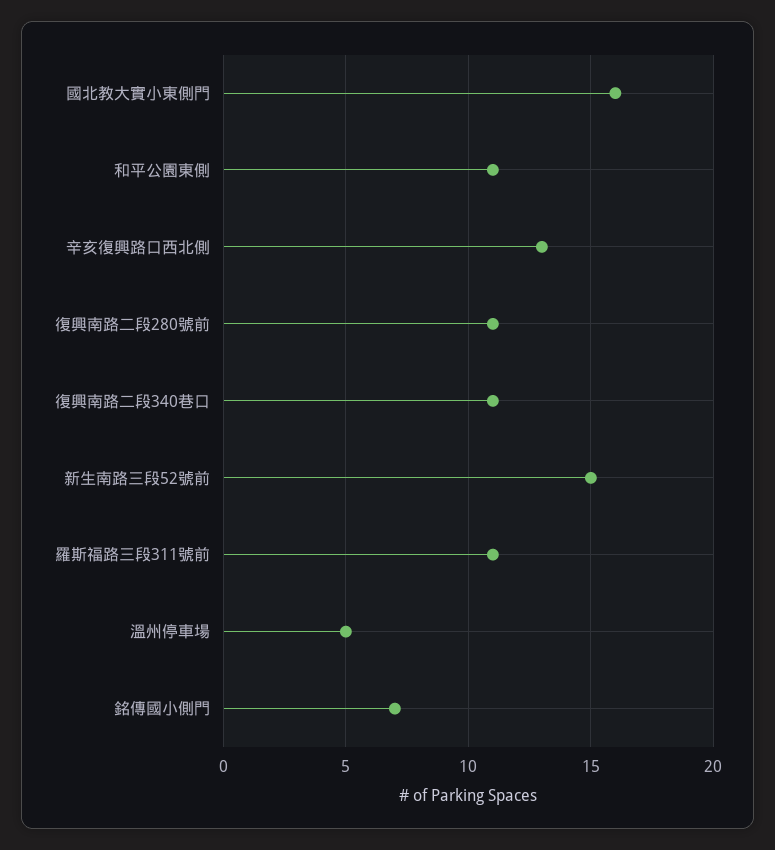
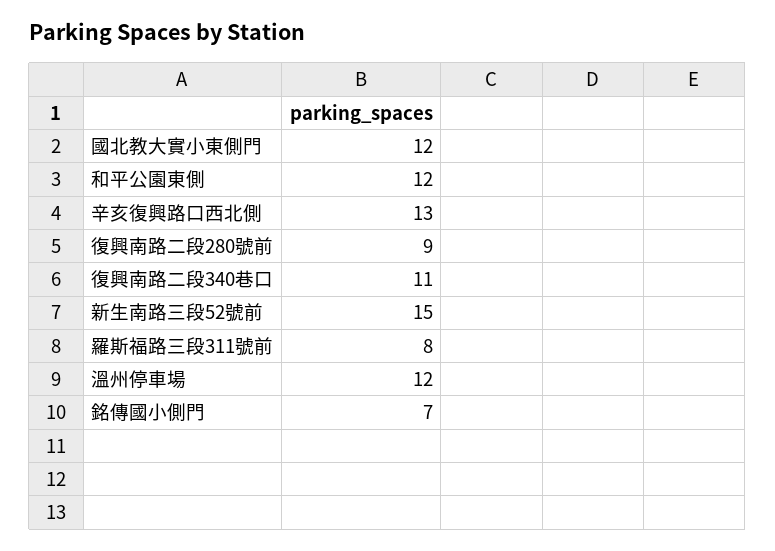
國北教大實小東側門: 16 -> 12
和平公園東側: 11 -> 12
復興南路二段280號前: 11 -> 9
羅斯福路三段311號前: 11 -> 8
溫州停車場: 5 -> 12

